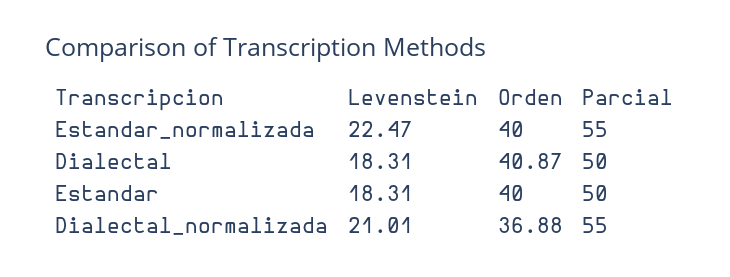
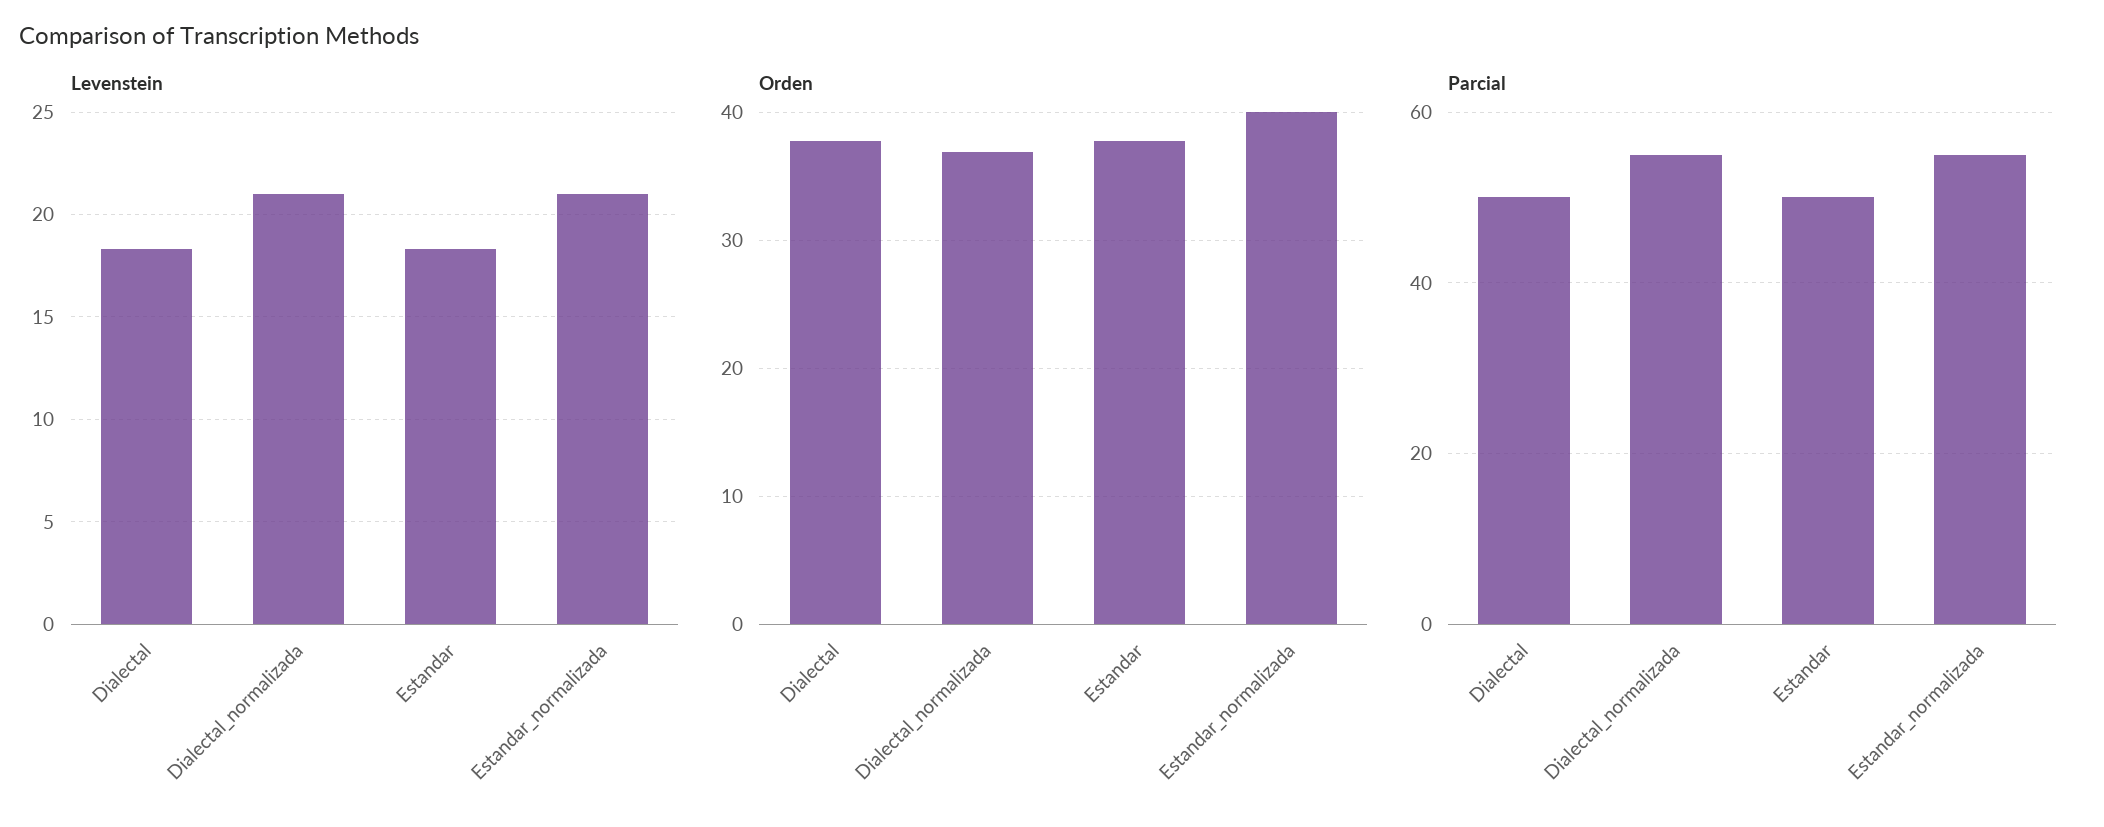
Levenstein, Estandar_normalizada: 22.47 -> 21
Orden, Dialectal: 40.87 -> 38
Orden, Estandar: 40 -> 38

